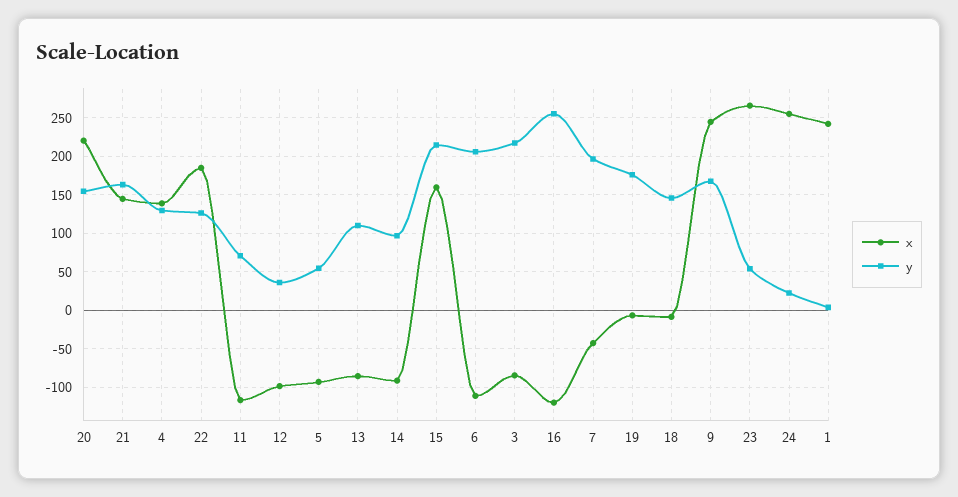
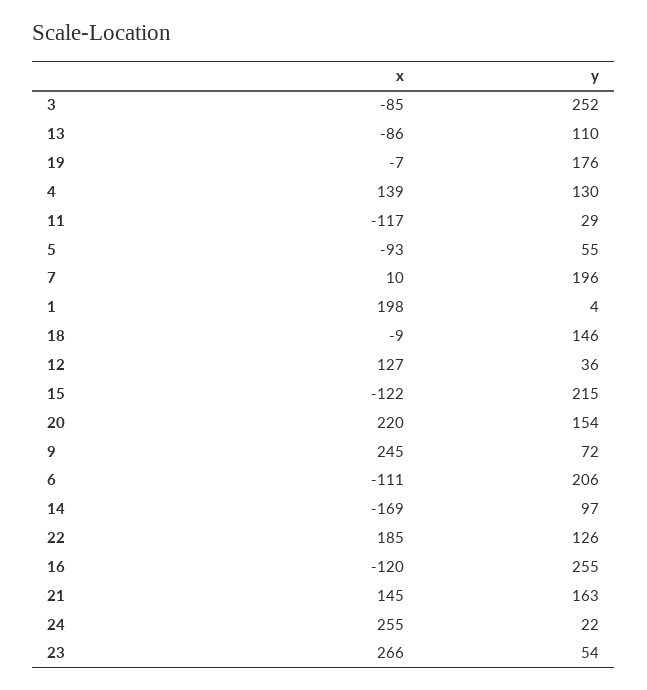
y, 11: 70 -> 29
x, 12: -100 -> 127
x, 14: -90 -> -169
x, 15: 160 -> -122
y, 3: 220 -> 252
x, 7: -40 -> 10
y, 9: 170 -> 72
x, 1: 240 -> 198

